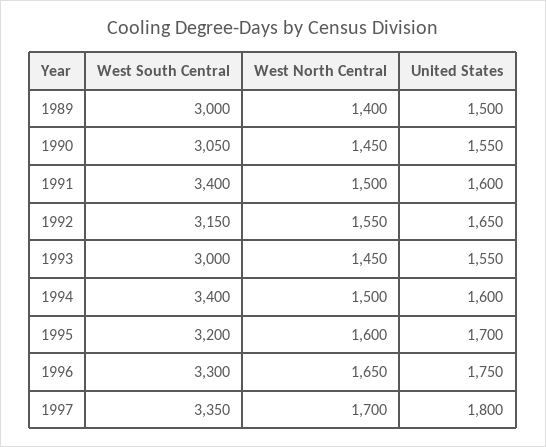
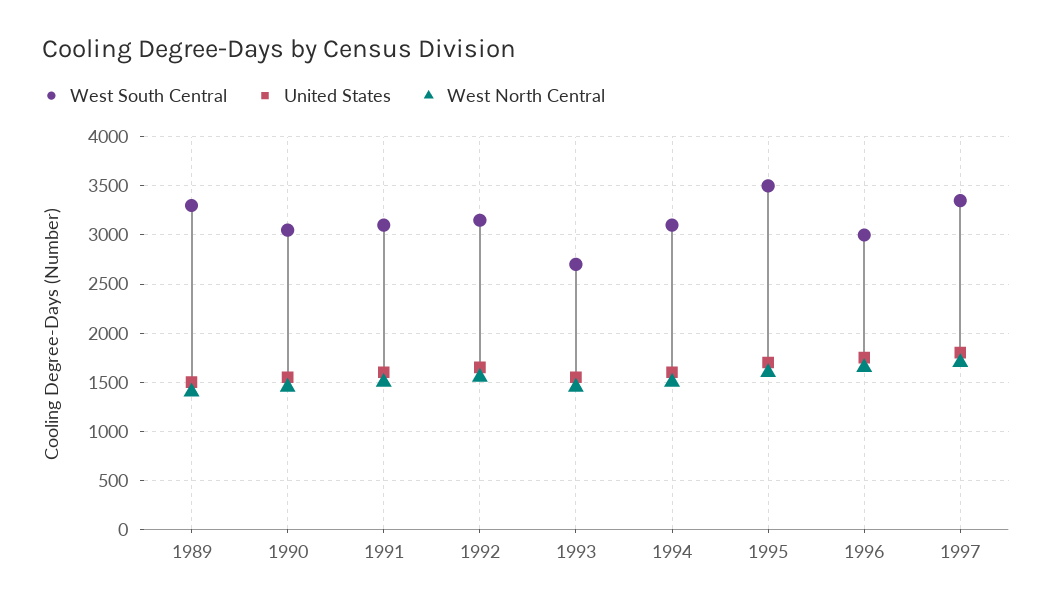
West South Central, 1989: 3000 -> 3300
West South Central, 1991: 3400 -> 3100
West South Central, 1993: 3000 -> 2700
West South Central, 1994: 3400 -> 3100
West South Central, 1995: 3200 -> 3500
West South Central, 1996: 3300 -> 3000

